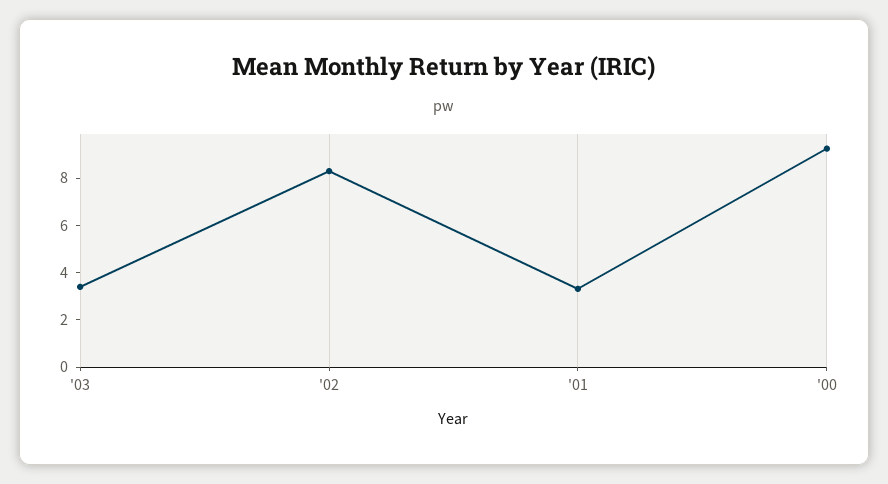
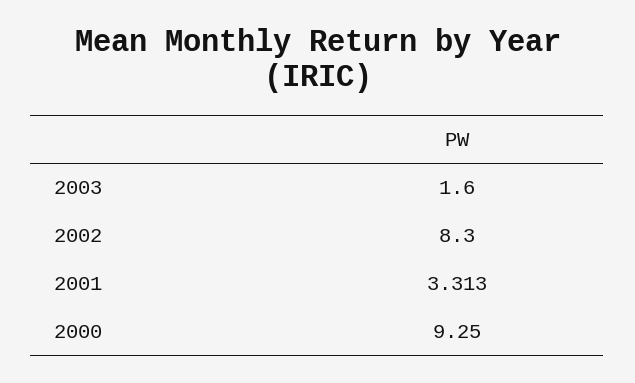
'03: 3.5 -> 1.6

